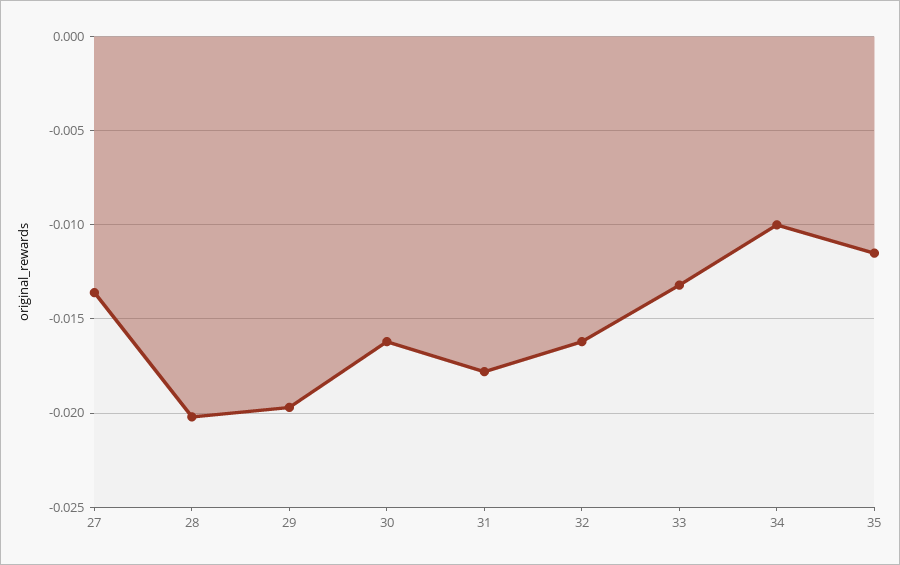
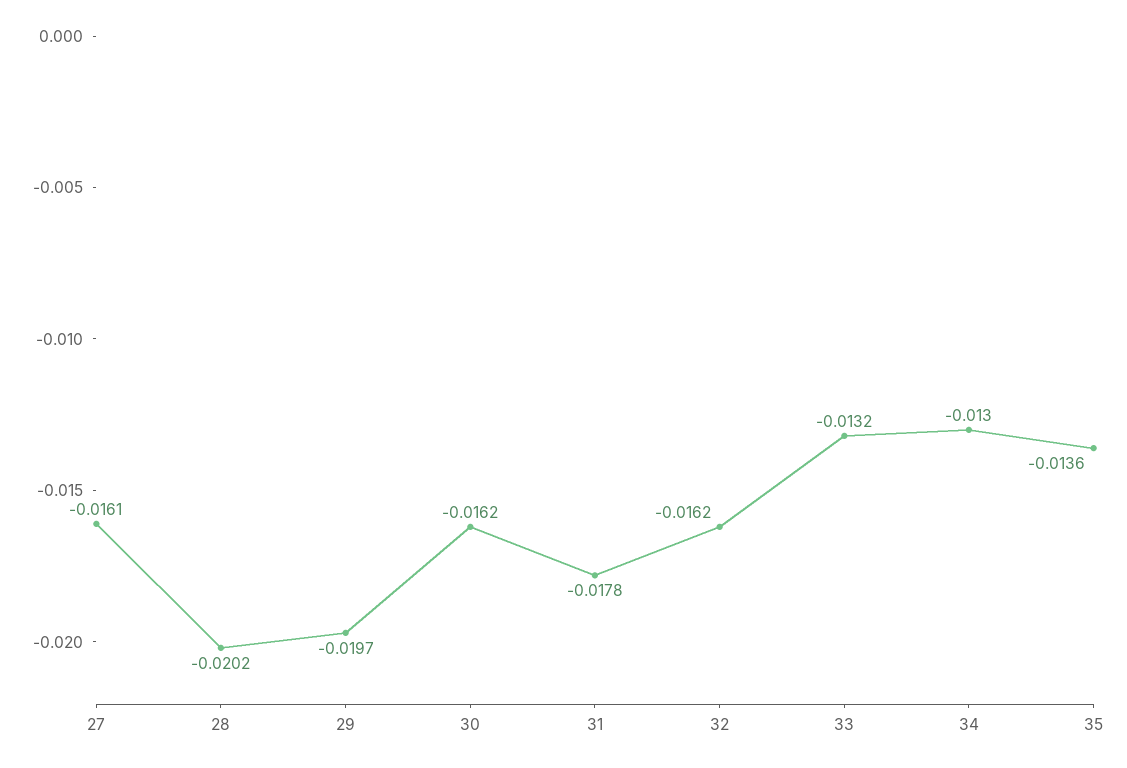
27: -0.0135 -> -0.0161
34: -0.01 -> -0.013
35: -0.0115 -> -0.0136

